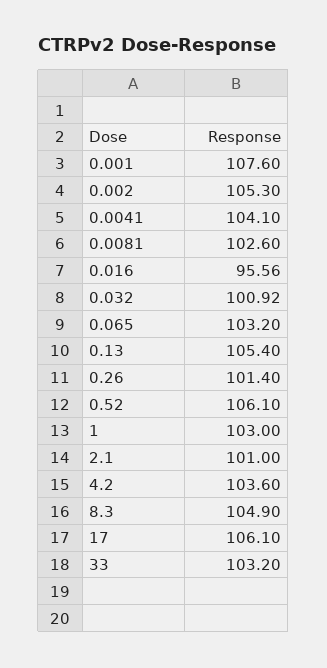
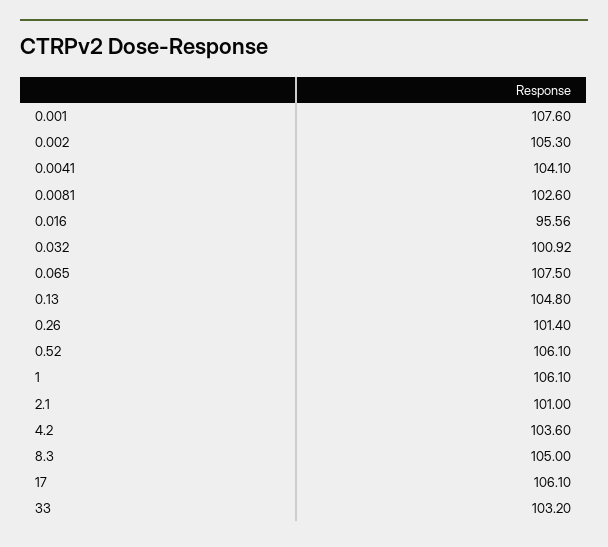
0.065: 103.2 -> 107.5
0.13: 105.4 -> 104.8
1: 103 -> 106.1
8.3: 104.9 -> 105

